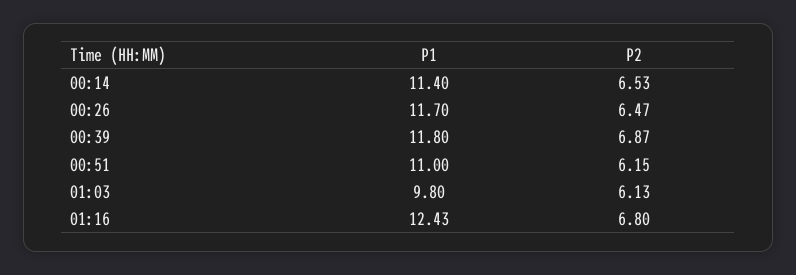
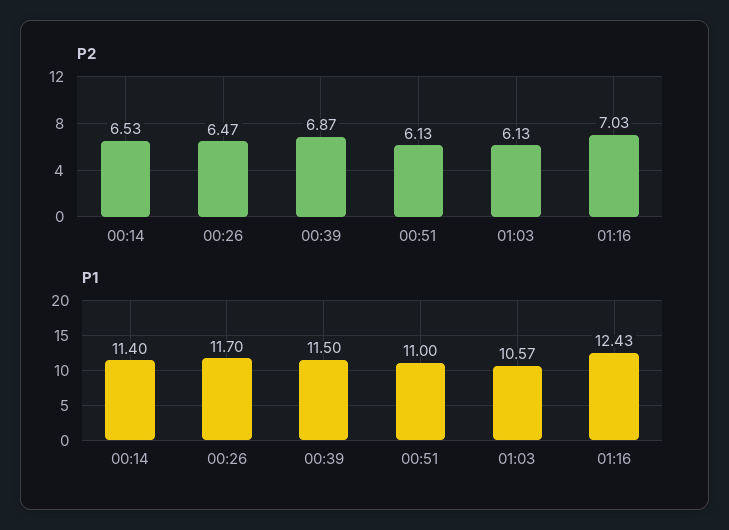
P1, 00:39: 11.8 -> 11.5
P2, 00:51: 6.15 -> 6.13
P1, 01:03: 9.8 -> 10.57
P2, 01:16: 6.8 -> 7.03

